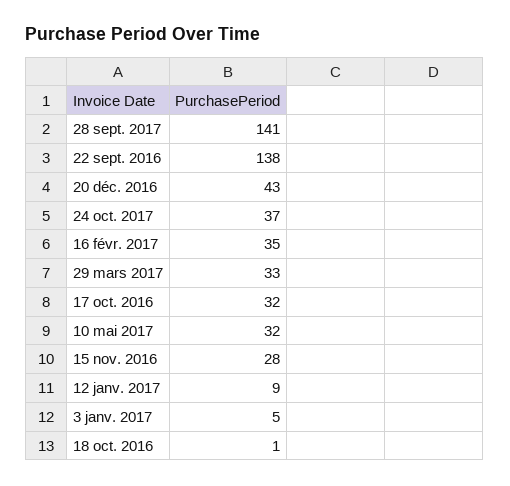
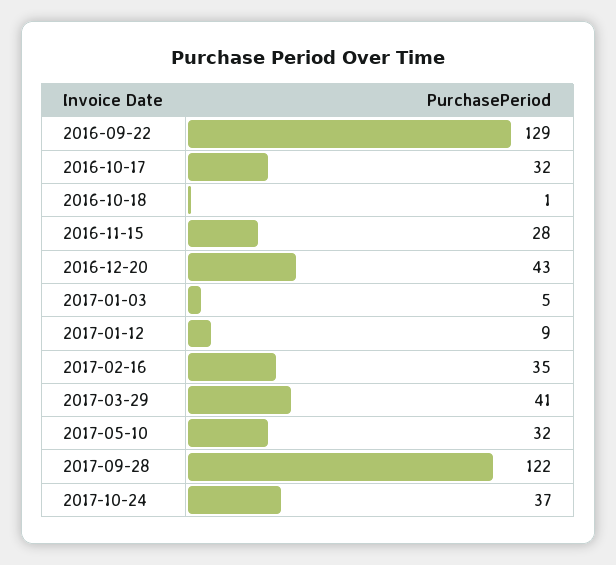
28 sept. 2017: 141 -> 122
22 sept. 2016: 138 -> 129
29 mars 2017: 33 -> 41

